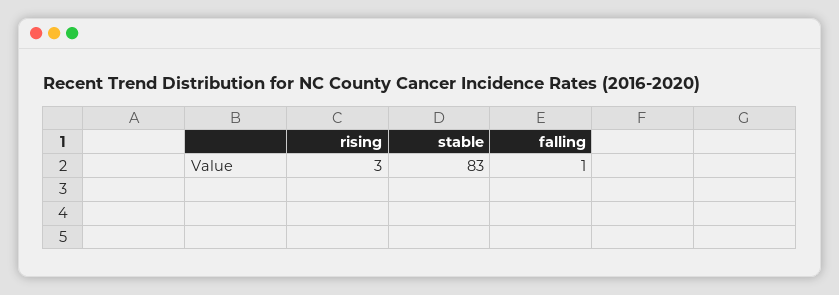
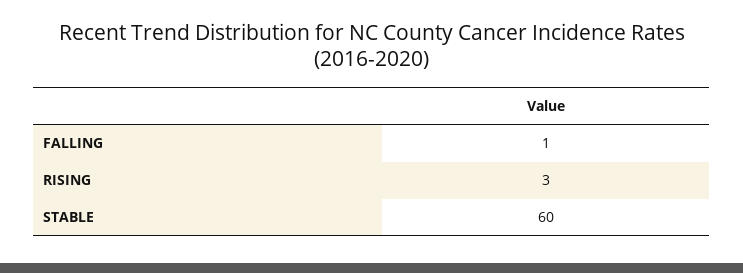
stable: 83 -> 60

